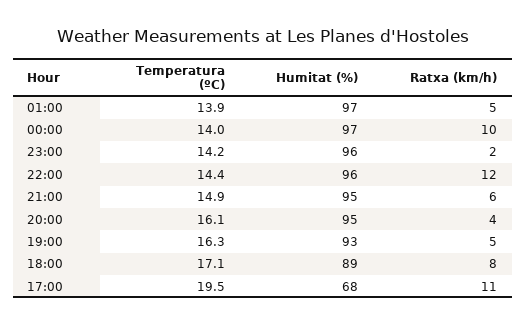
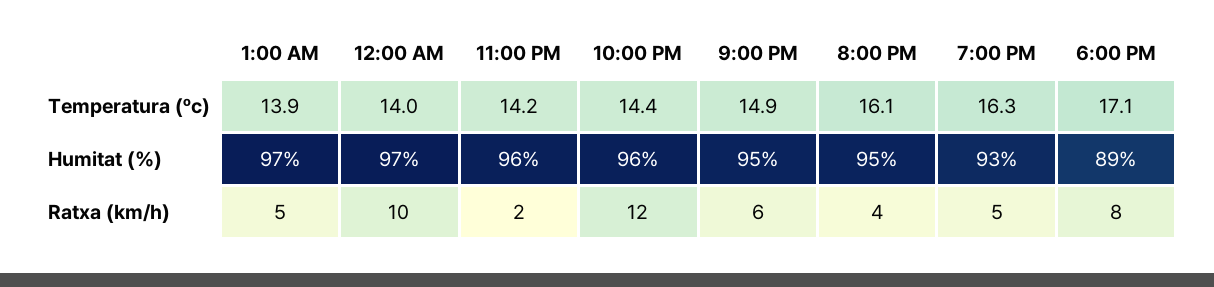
Temperatura (ºC), 17:00: 19.5 -> none
Humitat (%), 17:00: 68 -> none
Ratxa (km/h), 17:00: 11 -> none

